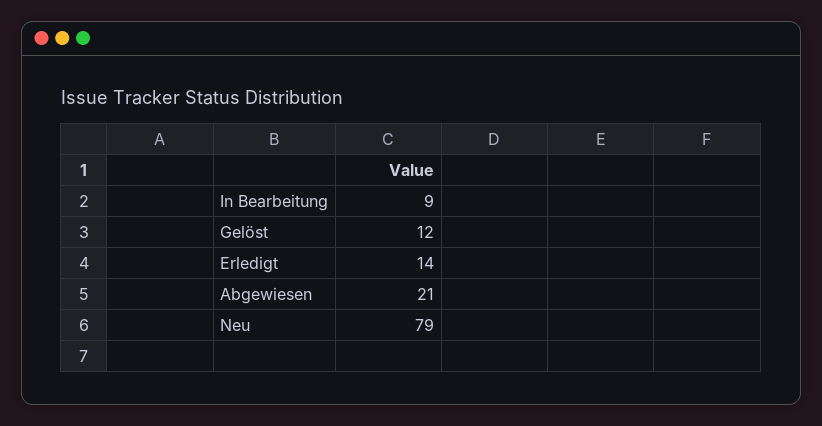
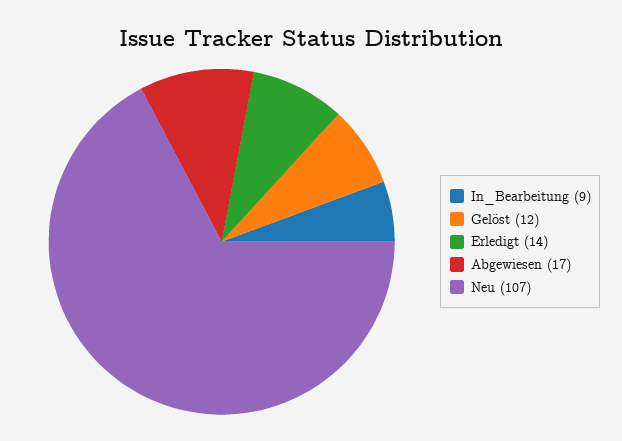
Abgewiesen: 21 -> 17
Neu: 79 -> 107

